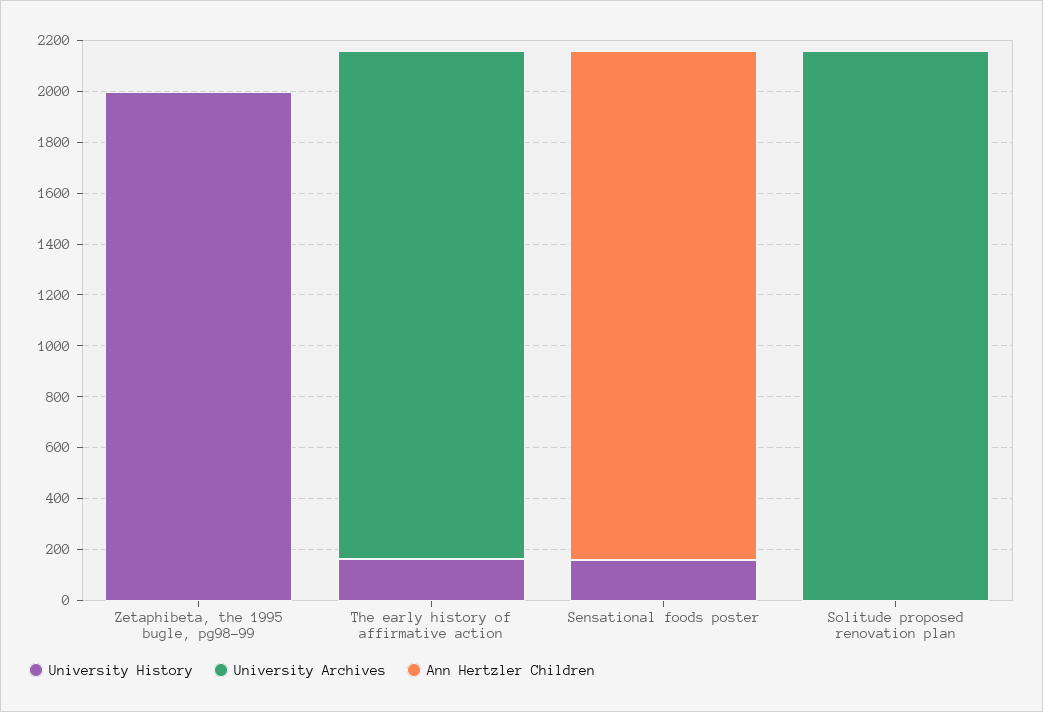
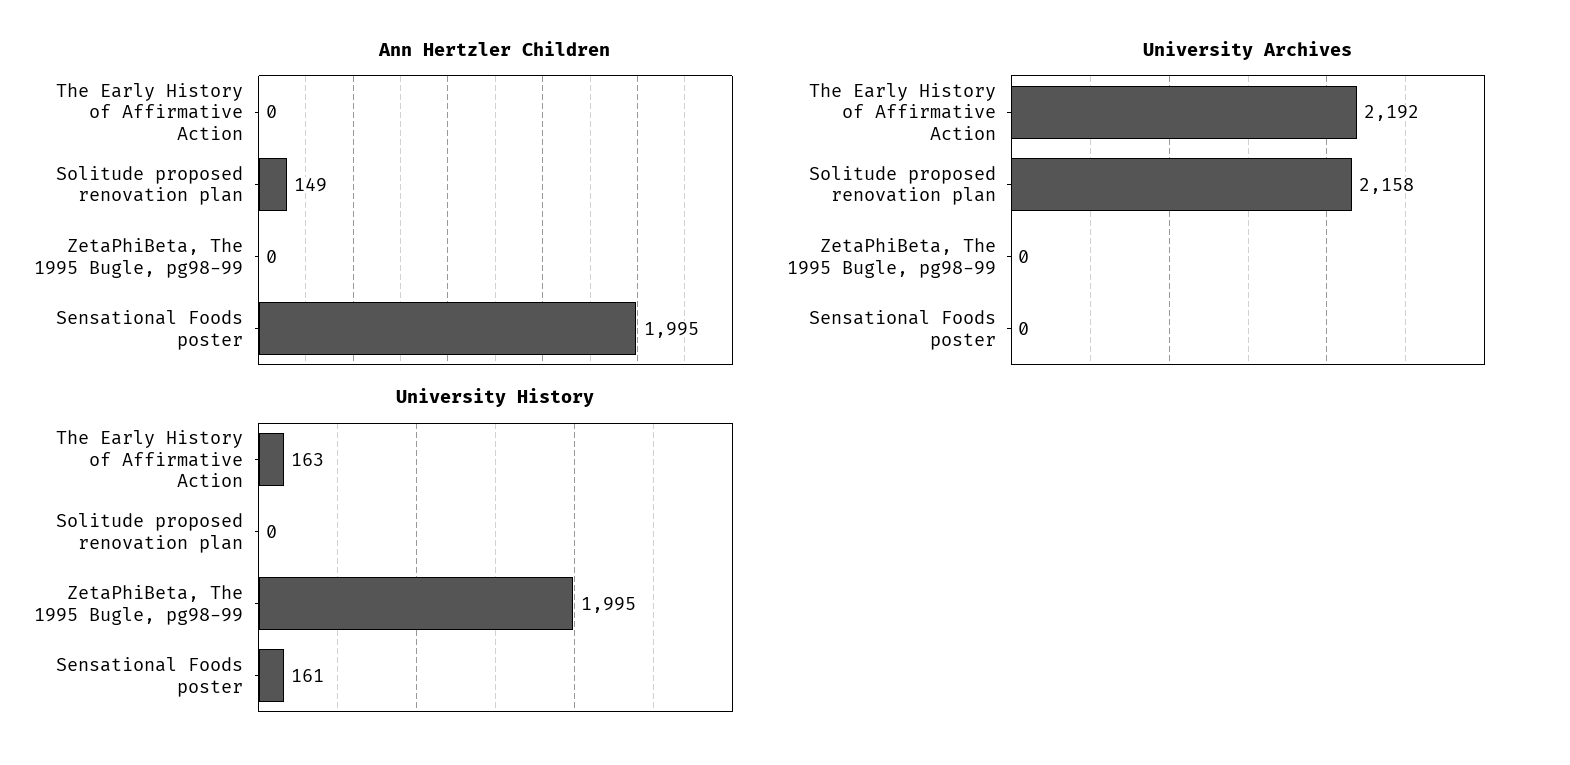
University Archives, The early history of affirmative action: 2000 -> 2192
Ann Hertzler Children, Solitude proposed renovation plan: 0 -> 149

